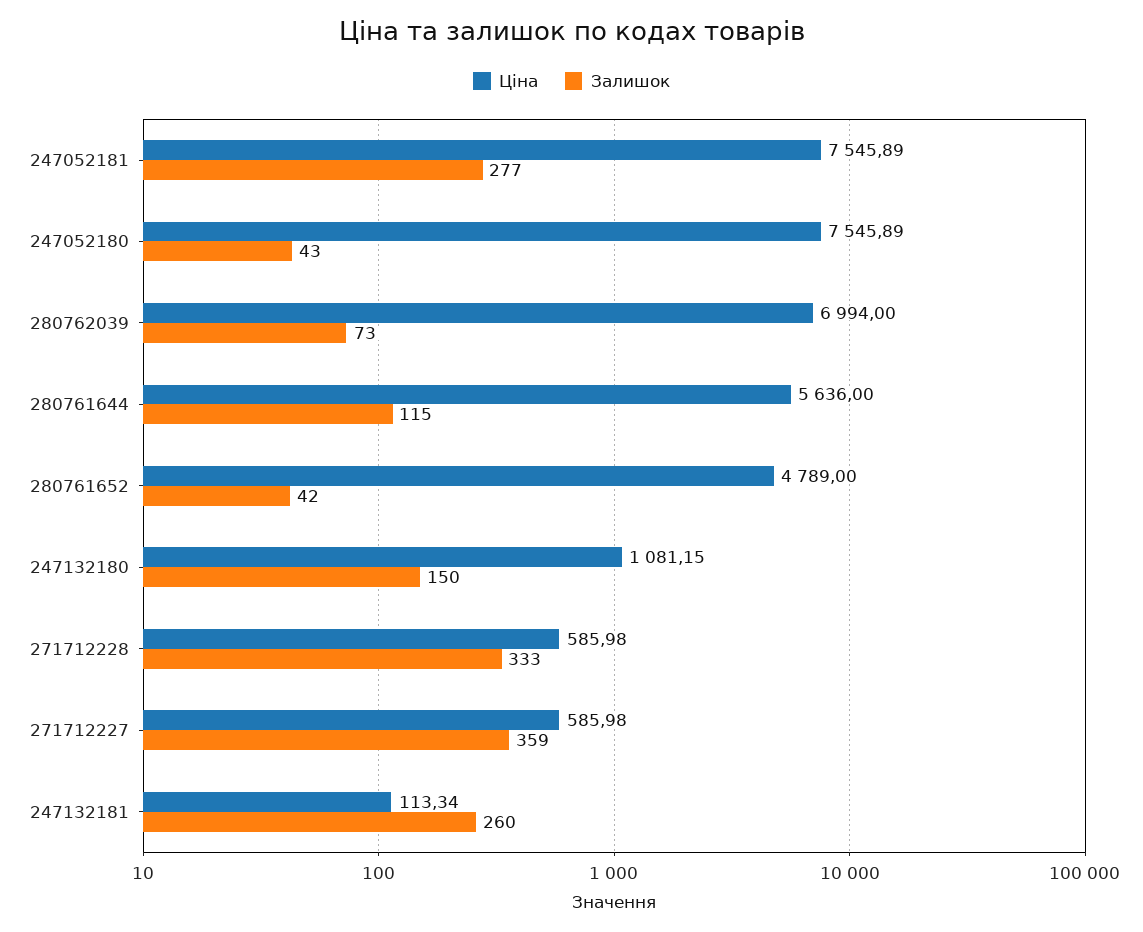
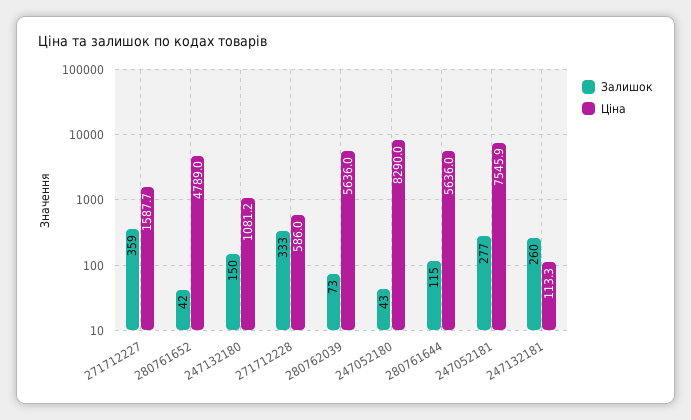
Ціна, 247052180: 7545.89 -> 8290
Ціна, 280762039: 6994 -> 5636
Ціна, 271712227: 585.98 -> 1587.7

